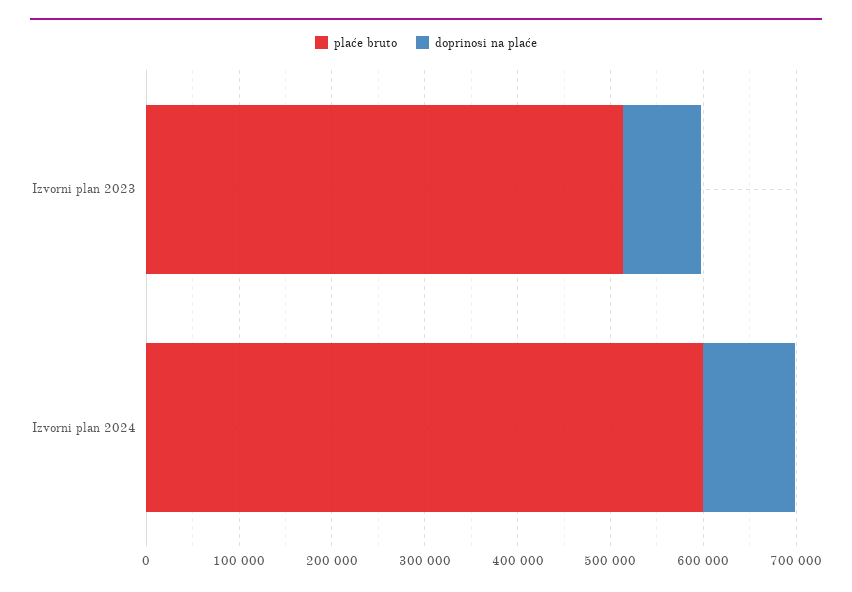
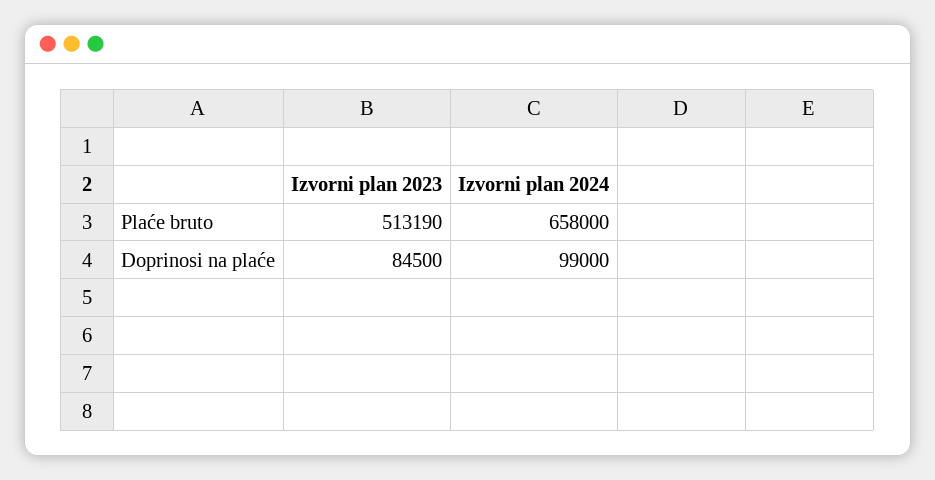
plaće bruto, Izvorni plan 2024: 600000 -> 658000

